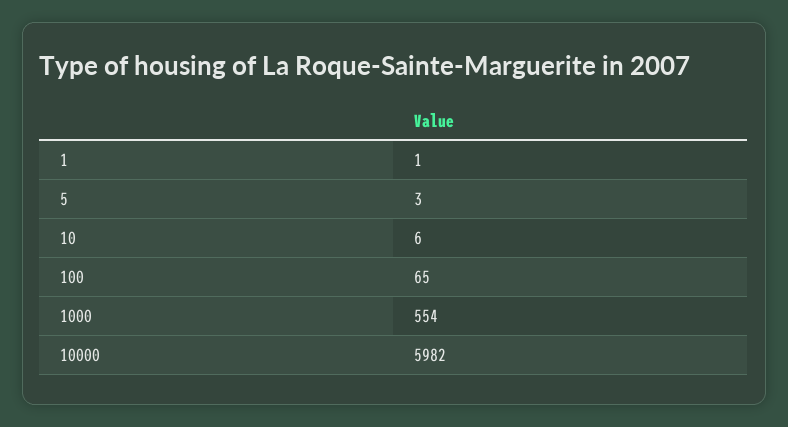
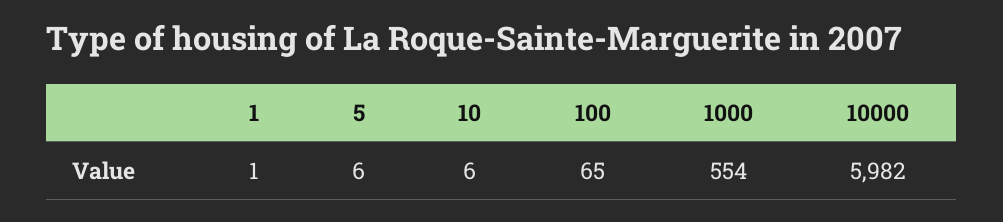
5: 3 -> 6

